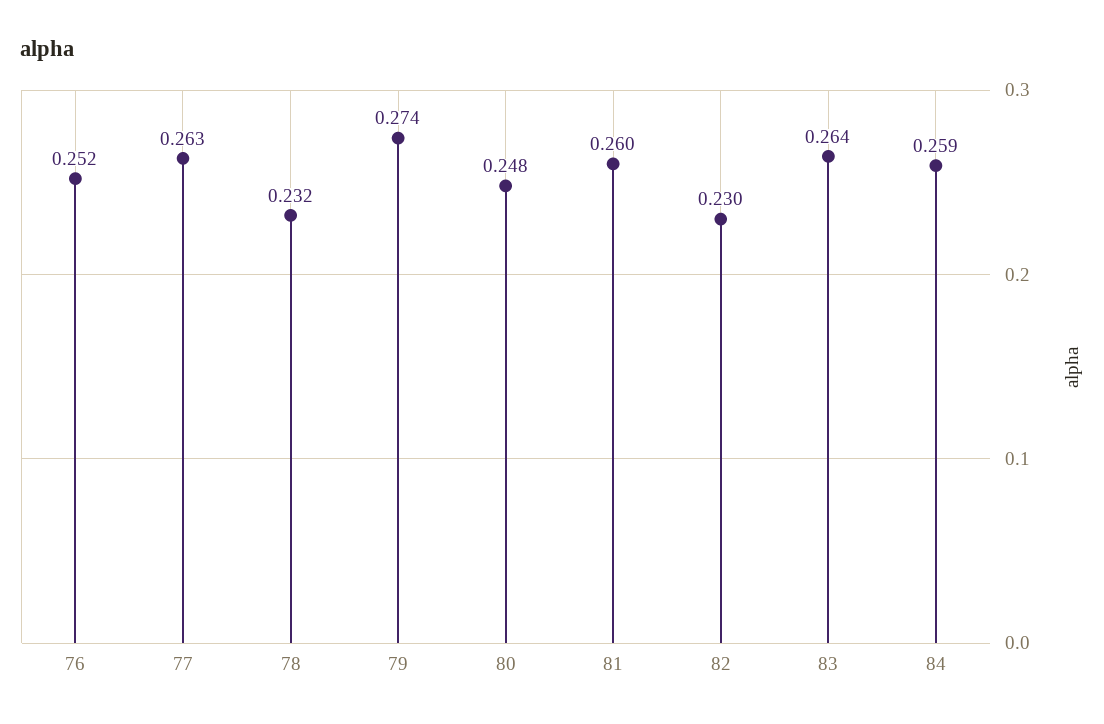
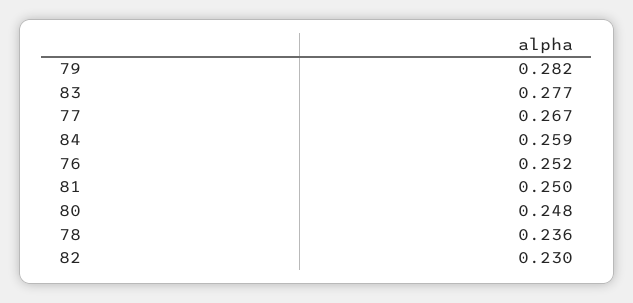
77: 0.263 -> 0.267
78: 0.232 -> 0.236
79: 0.274 -> 0.282
81: 0.26 -> 0.25
83: 0.264 -> 0.277

